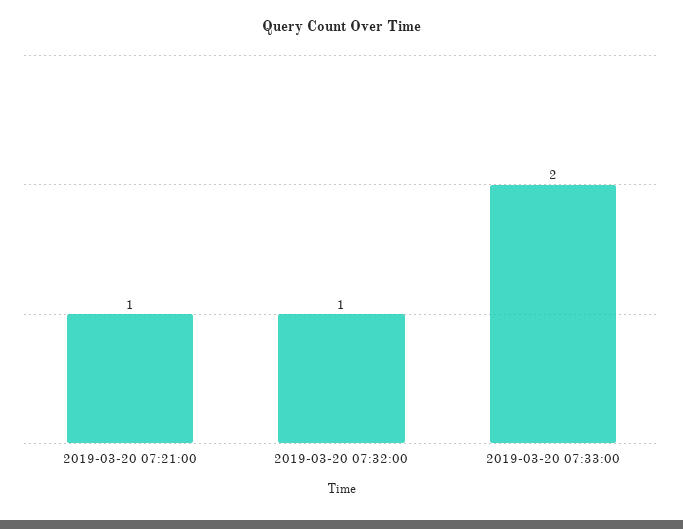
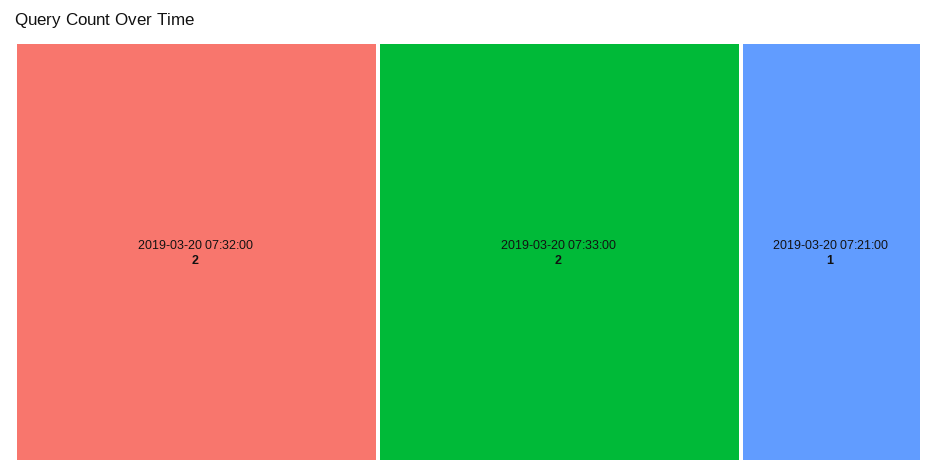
2019-03-20 07:32:00: 1 -> 2

